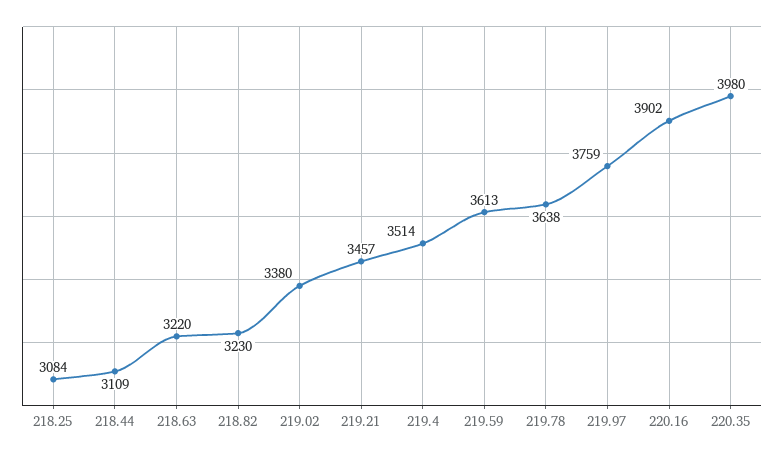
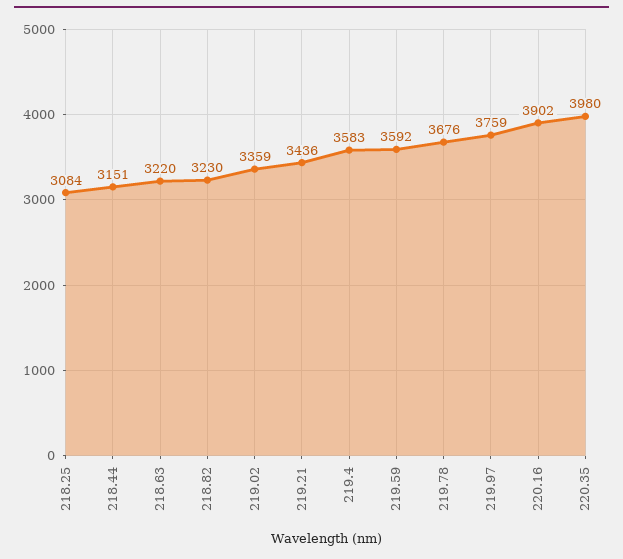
218.44: 3109 -> 3151
219.02: 3380 -> 3359
219.21: 3457 -> 3436
219.4: 3514 -> 3583
219.59: 3613 -> 3592
219.78: 3638 -> 3676

